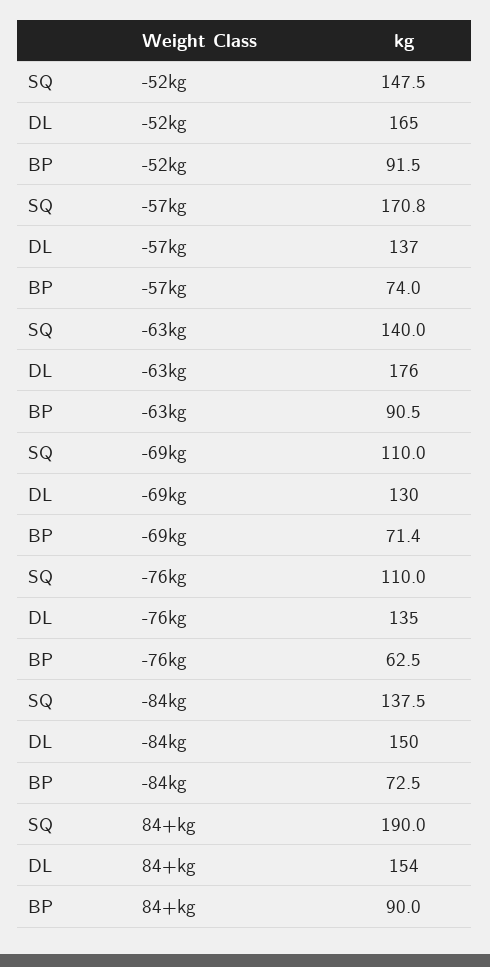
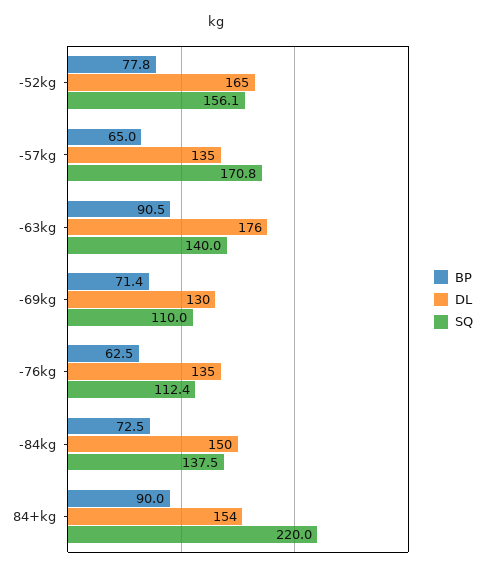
SQ, -52kg: 147.5 -> 156.1
BP, -52kg: 91.5 -> 77.8
DL, -57kg: 137 -> 135
BP, -57kg: 74 -> 65
SQ, -76kg: 110 -> 112.4
SQ, 84+kg: 190 -> 220

